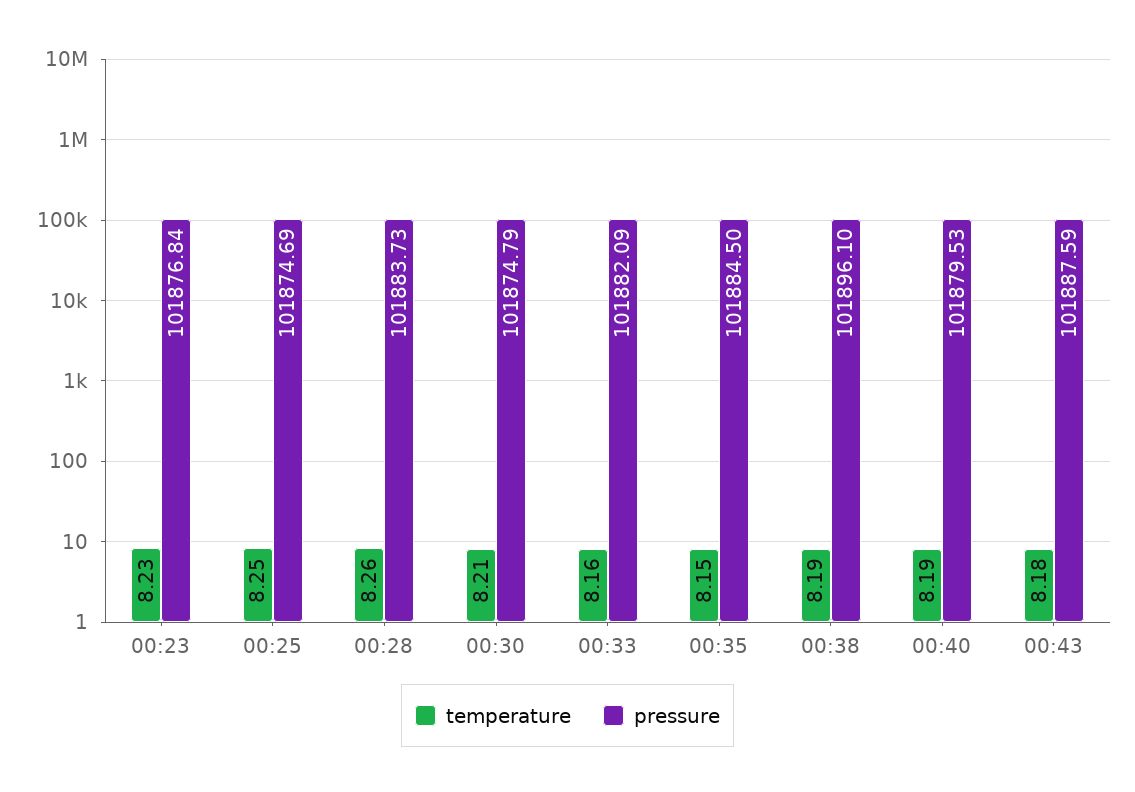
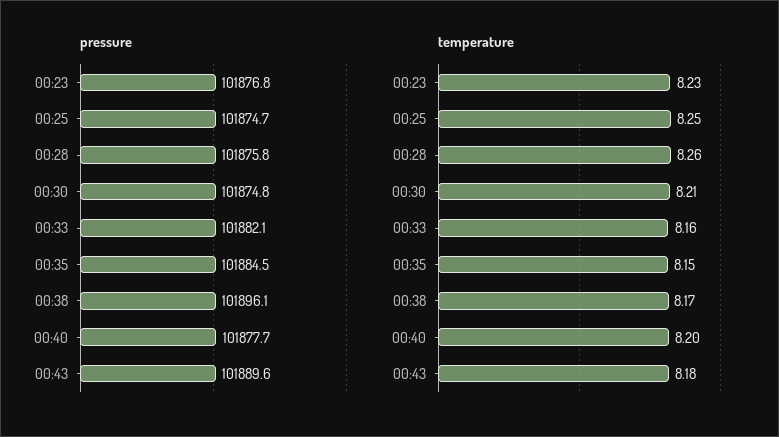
pressure, 00:28: 101883.73 -> 101875.8
temperature, 00:38: 8.19 -> 8.17
temperature, 00:40: 8.19 -> 8.2
pressure, 00:40: 101879.53 -> 101877.7
pressure, 00:43: 101887.59 -> 101889.6

